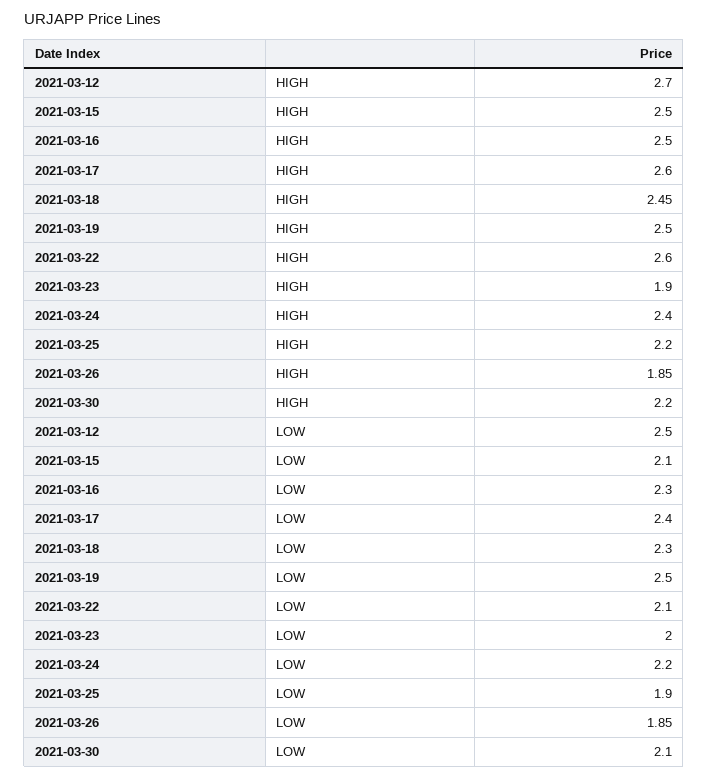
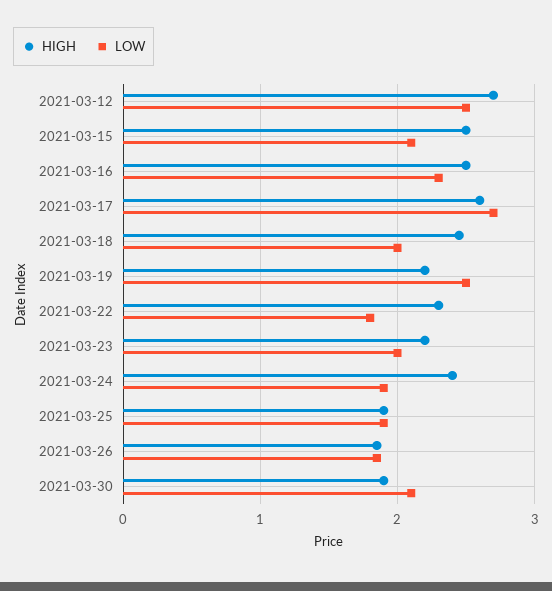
HIGH, 2021-03-19: 2.5 -> 2.2
HIGH, 2021-03-22: 2.6 -> 2.3
HIGH, 2021-03-23: 1.9 -> 2.2
HIGH, 2021-03-25: 2.2 -> 1.9
HIGH, 2021-03-30: 2.2 -> 1.9
LOW, 2021-03-17: 2.4 -> 2.7
LOW, 2021-03-18: 2.3 -> 2
LOW, 2021-03-22: 2.1 -> 1.8
LOW, 2021-03-24: 2.2 -> 1.9

